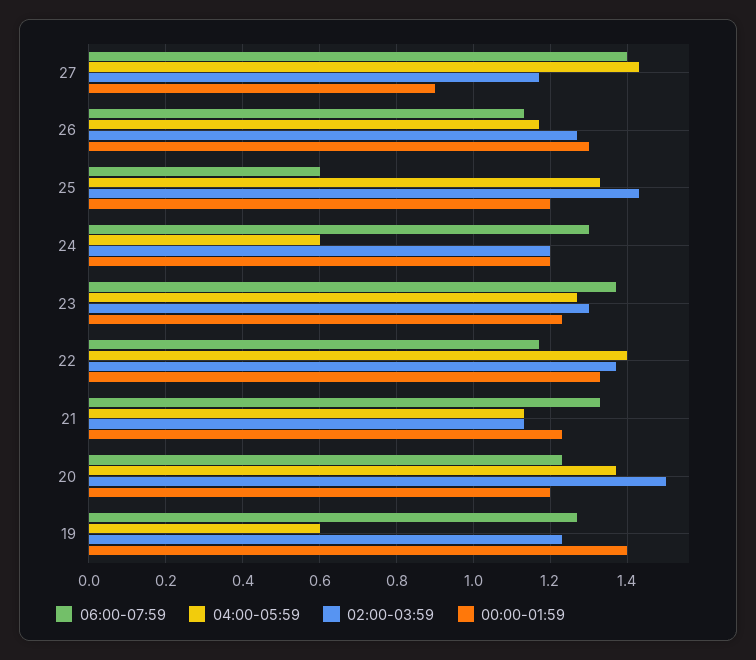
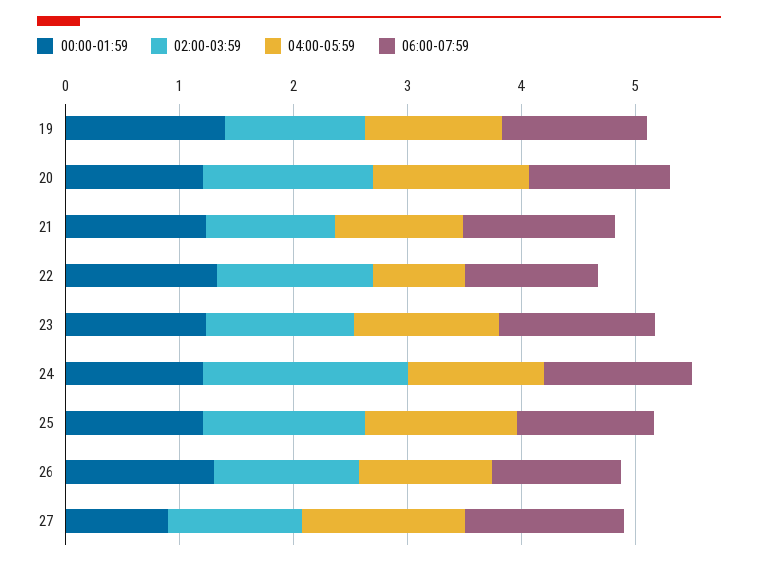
06:00-07:59, 25: 0.6 -> 1.2
04:00-05:59, 24: 0.6 -> 1.2
02:00-03:59, 24: 1.2 -> 1.8
04:00-05:59, 22: 1.4 -> 0.8
04:00-05:59, 19: 0.6 -> 1.2

